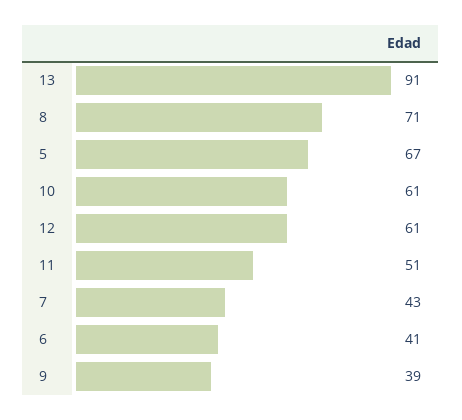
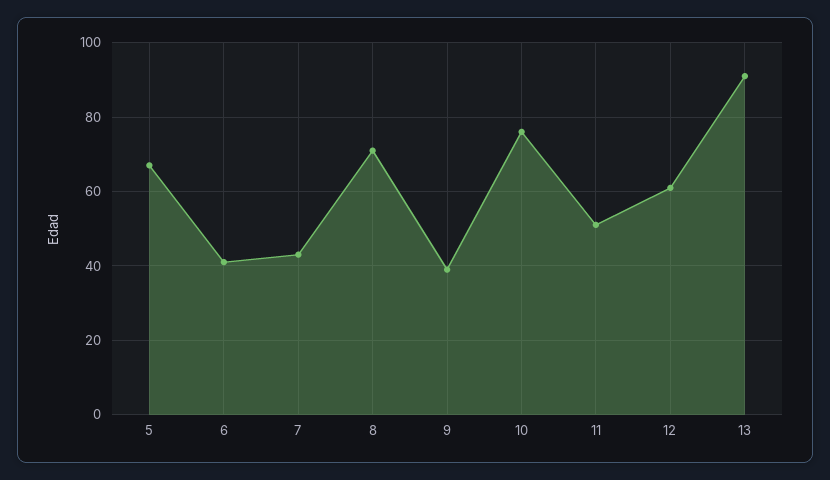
10: 61 -> 75

